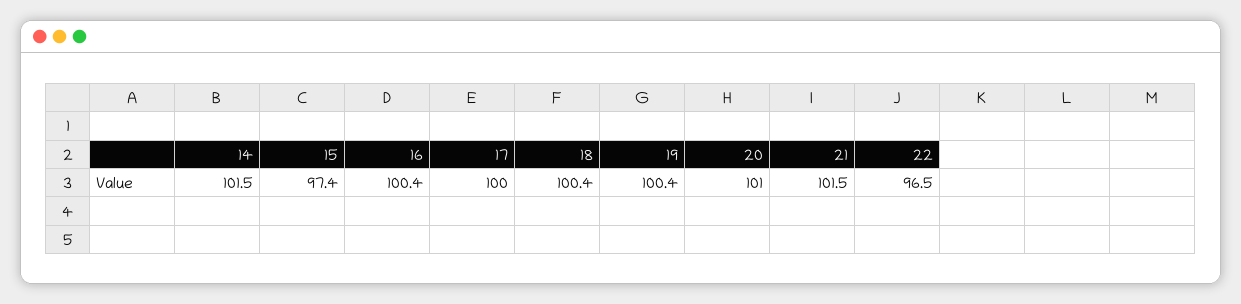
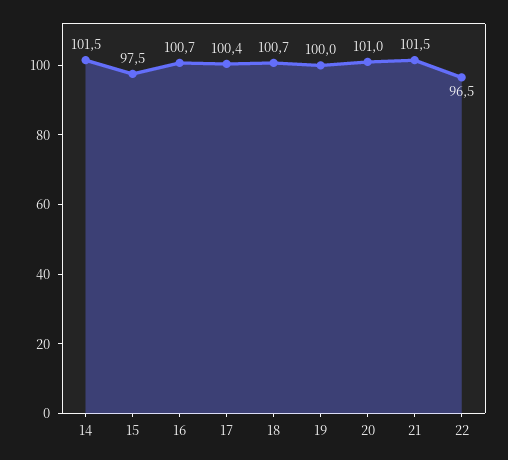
15: 97.4 -> 97.5
16: 100.4 -> 100.7
17: 100 -> 100.4
18: 100.4 -> 100.7
19: 100.4 -> 100

